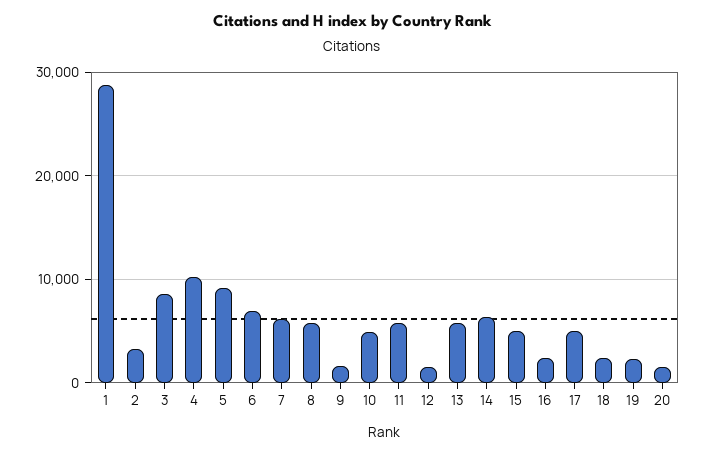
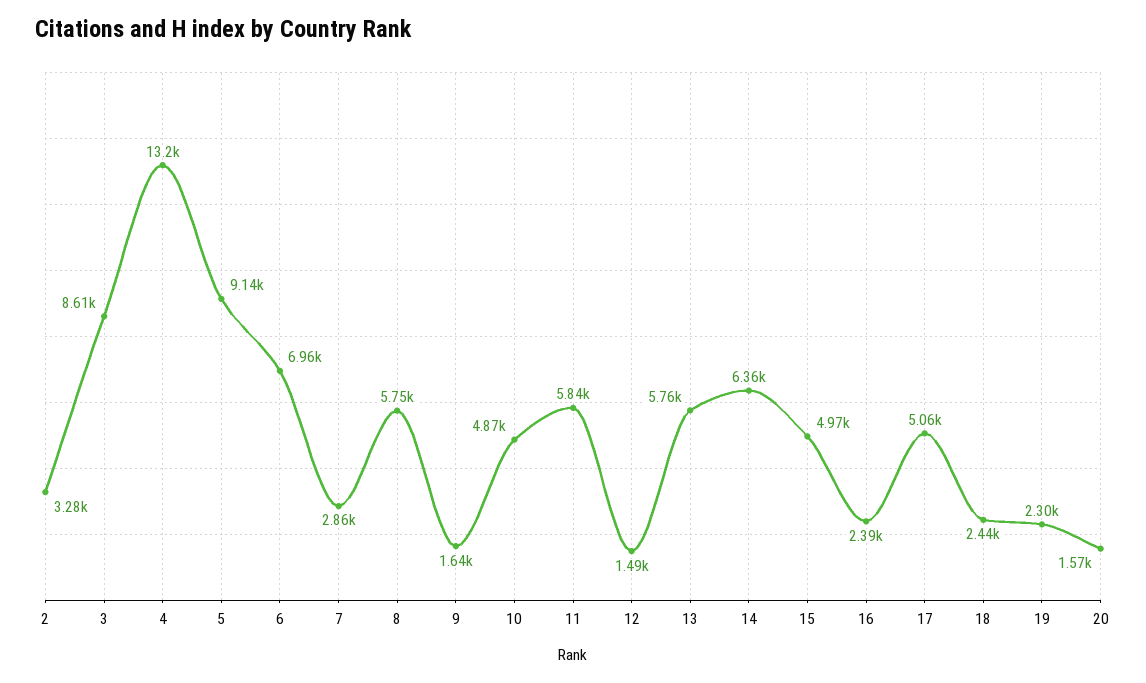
1: 29000 -> none
4: 10000 -> 13200
7: 6000 -> 2860

